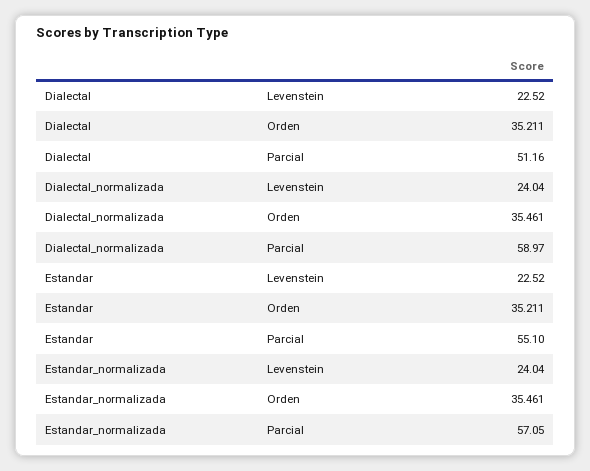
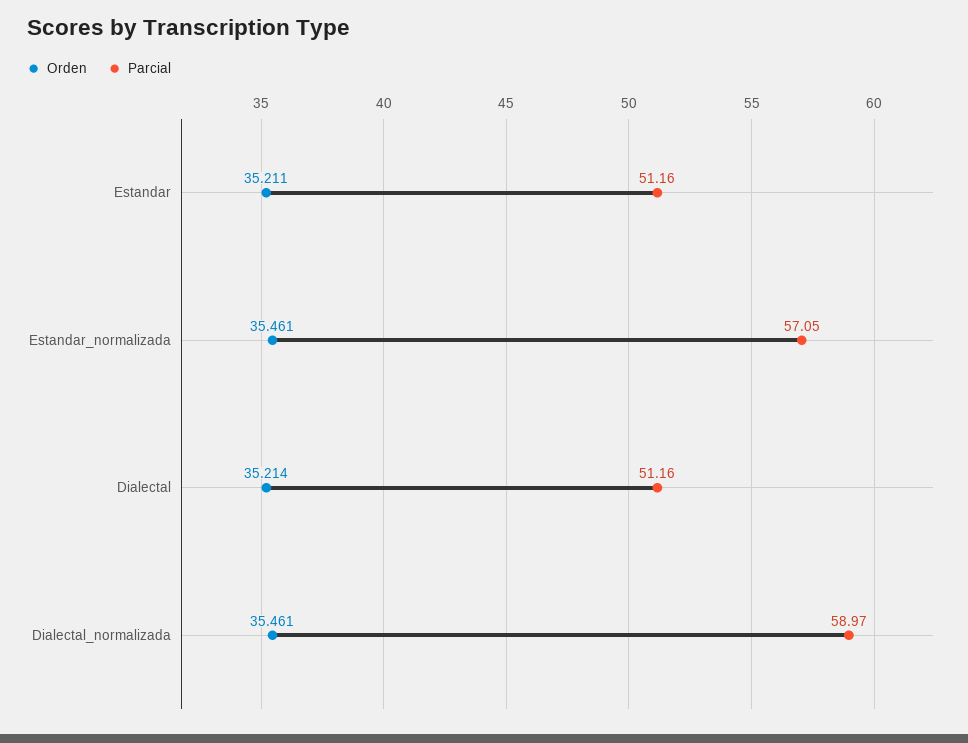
Levenstein, Dialectal: 22.52 -> none
Orden, Dialectal: 35.211 -> 35.214
Levenstein, Dialectal_normalizada: 24.04 -> none
Levenstein, Estandar: 22.52 -> none
Parcial, Estandar: 55.1 -> 51.16
Levenstein, Estandar_normalizada: 24.04 -> none

